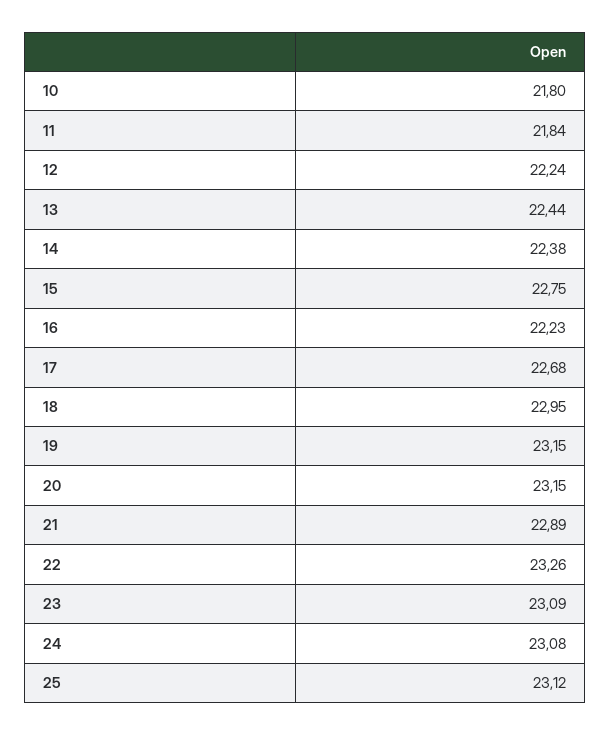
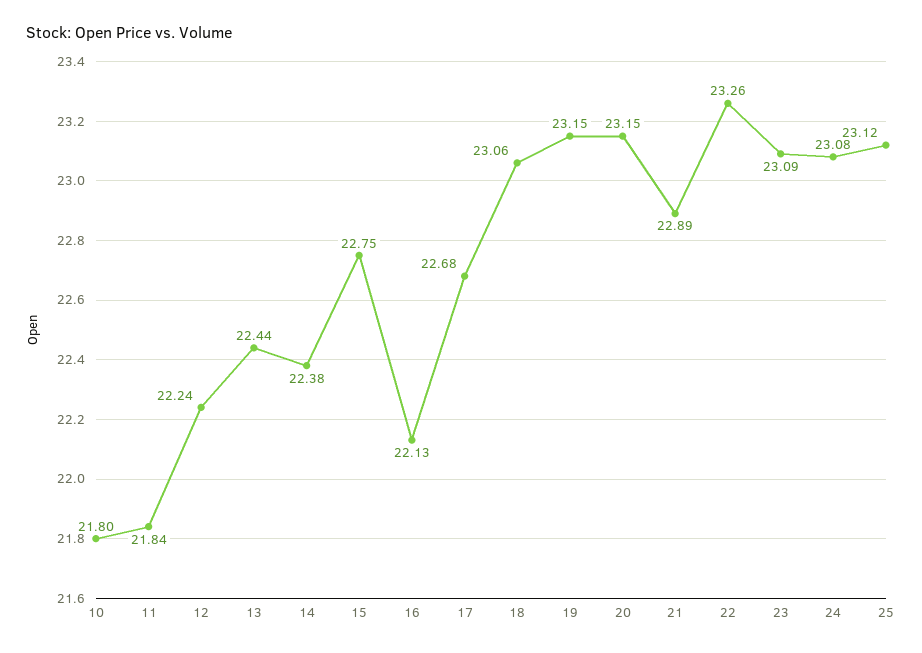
16: 22.23 -> 22.13
18: 22.95 -> 23.06

